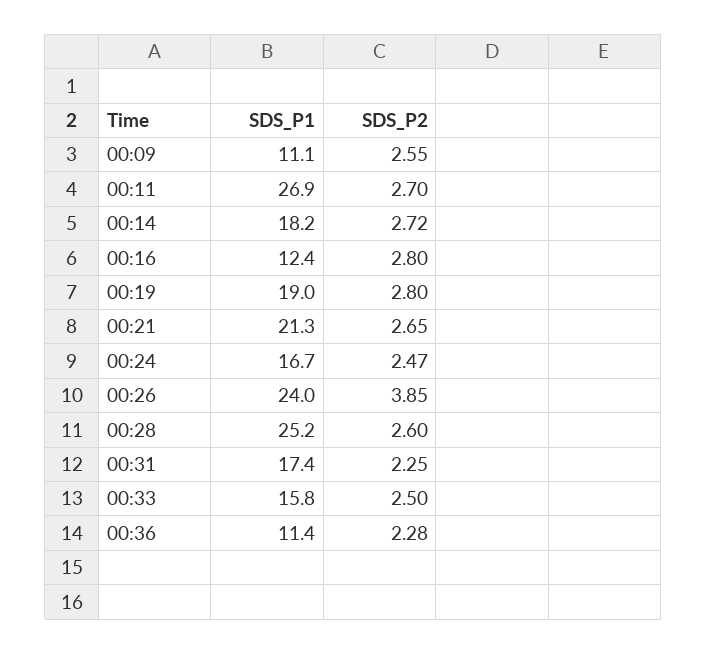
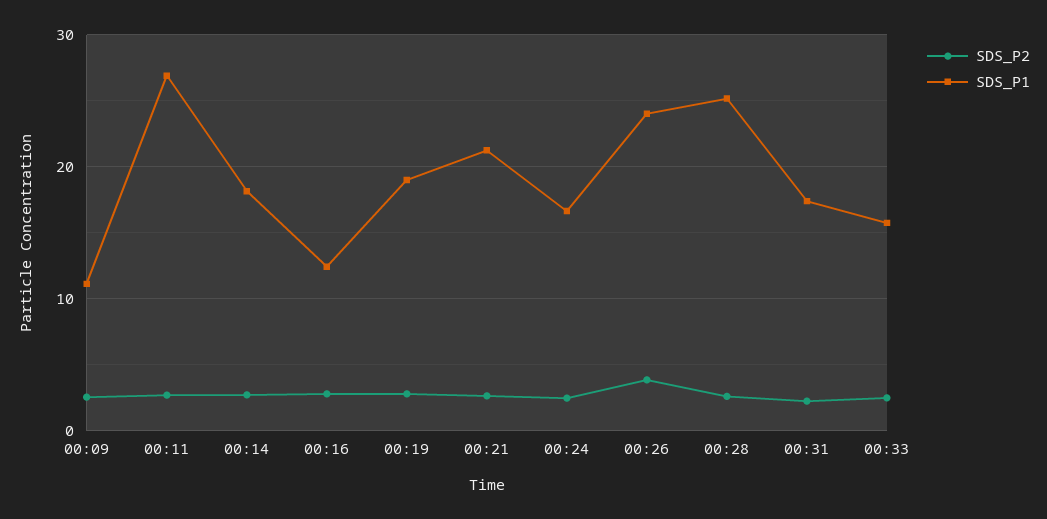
SDS_P1, 00:36: 11.4 -> none
SDS_P2, 00:36: 2.28 -> none

